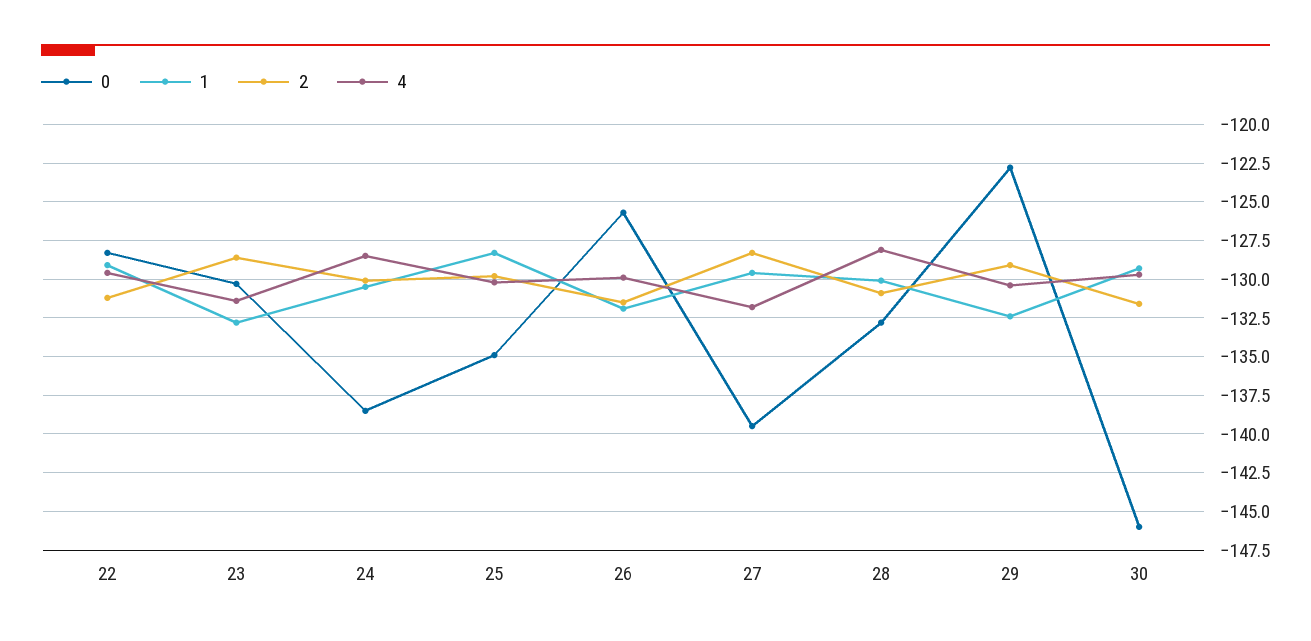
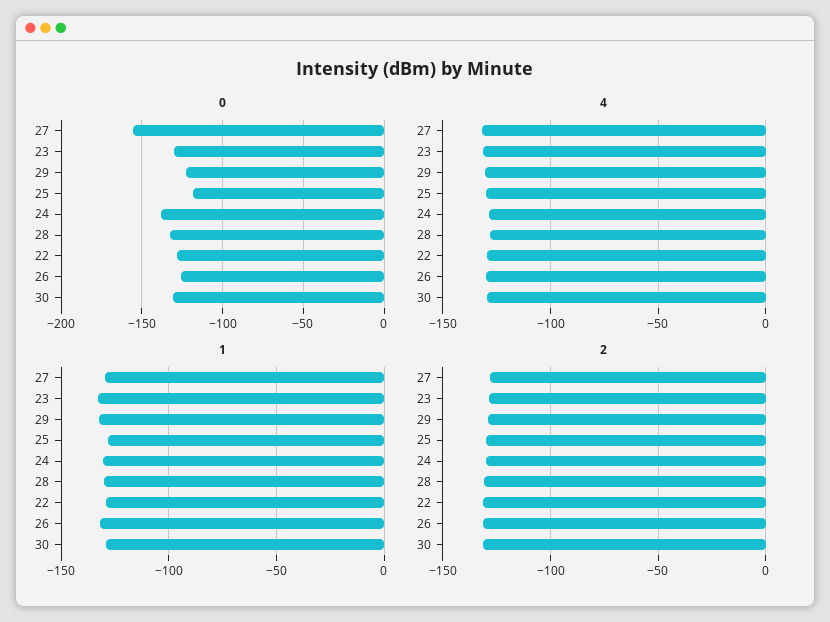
0, 25: -135 -> -120
0, 27: -139.5 -> -155
0, 30: -146 -> -130

